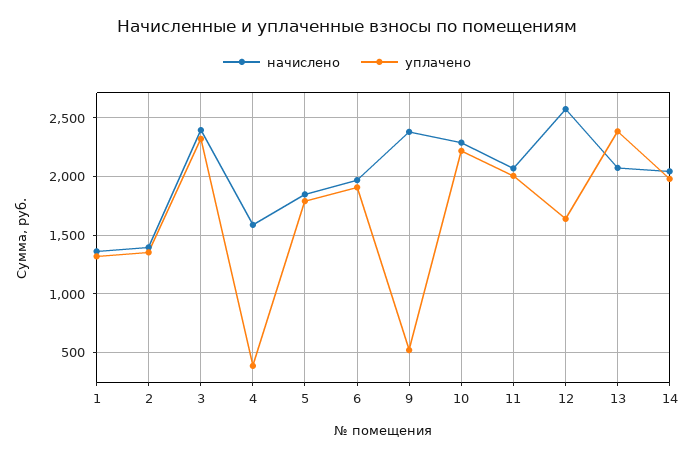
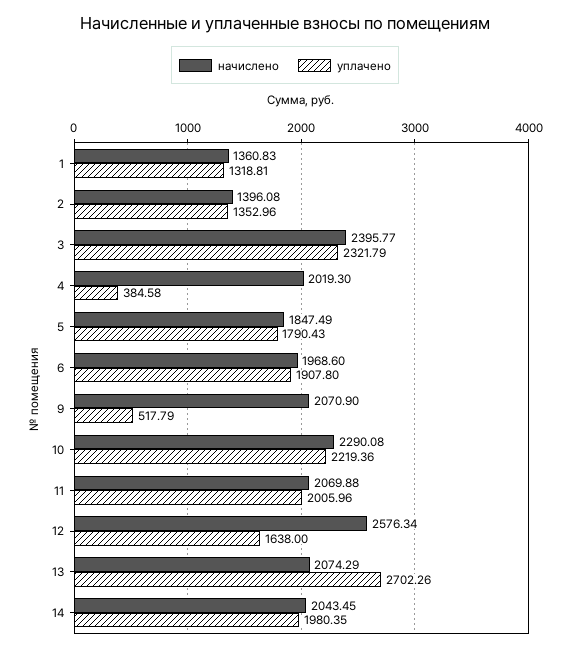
начислено, 4: 1600 -> 2019.3
начислено, 9: 2400 -> 2070.9
уплачено, 13: 2400 -> 2702.26

